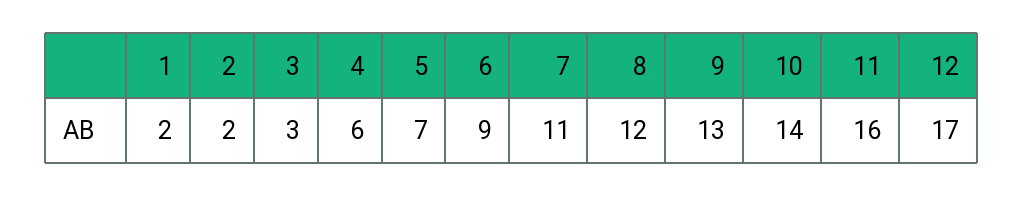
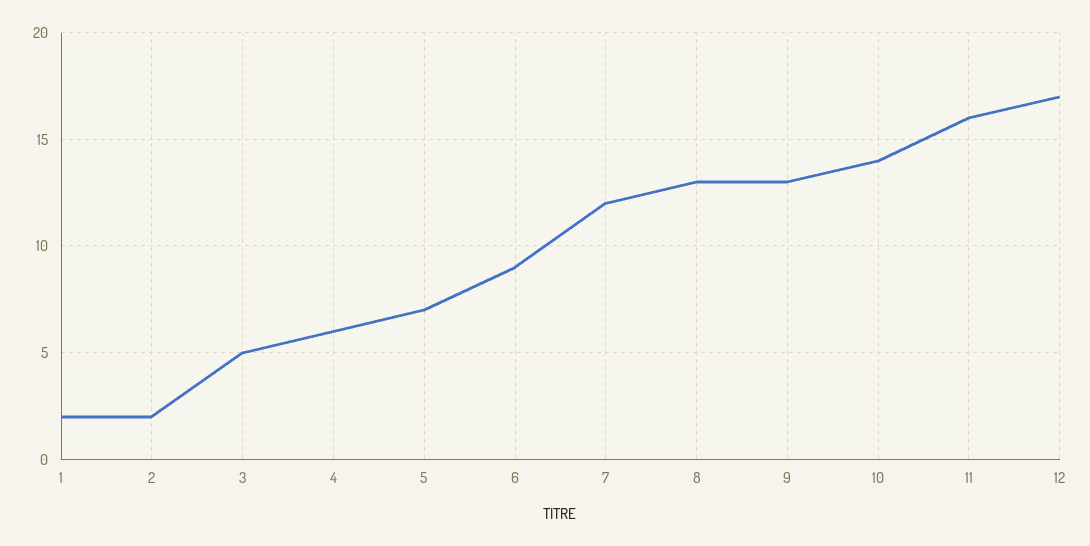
3: 3 -> 5
7: 11 -> 12
8: 12 -> 13

